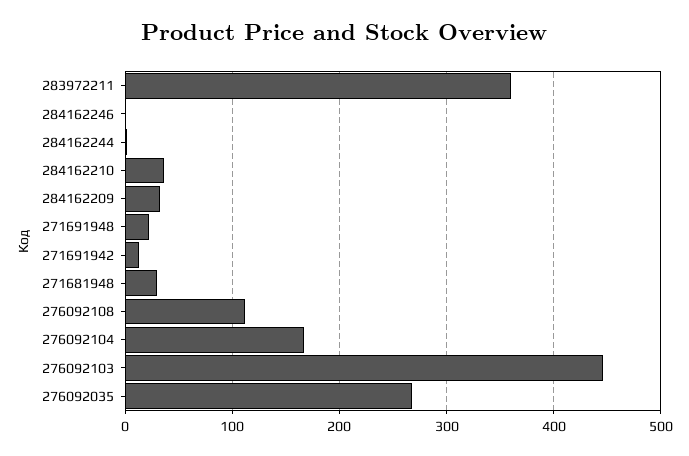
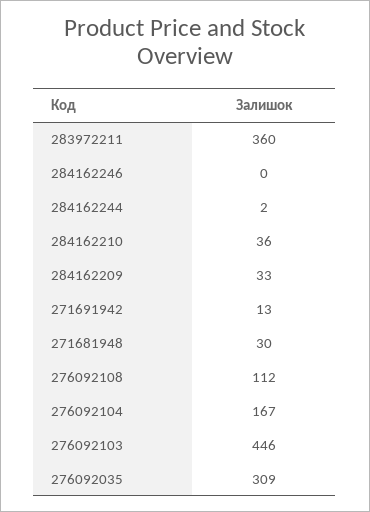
271691948: 20 -> none
276092035: 270 -> 309

